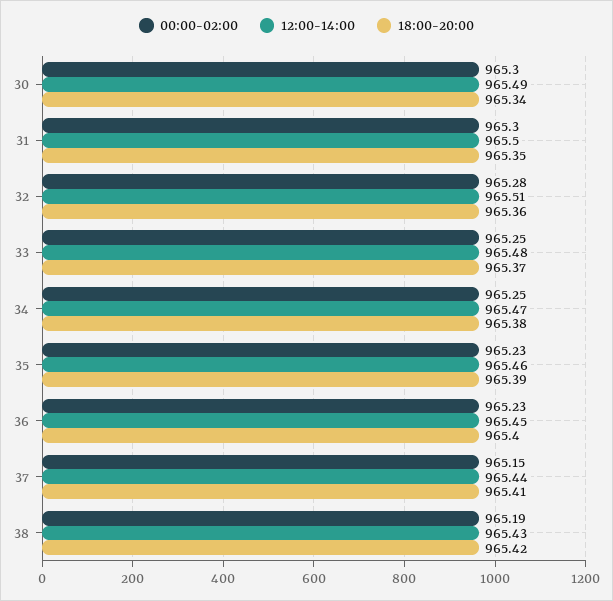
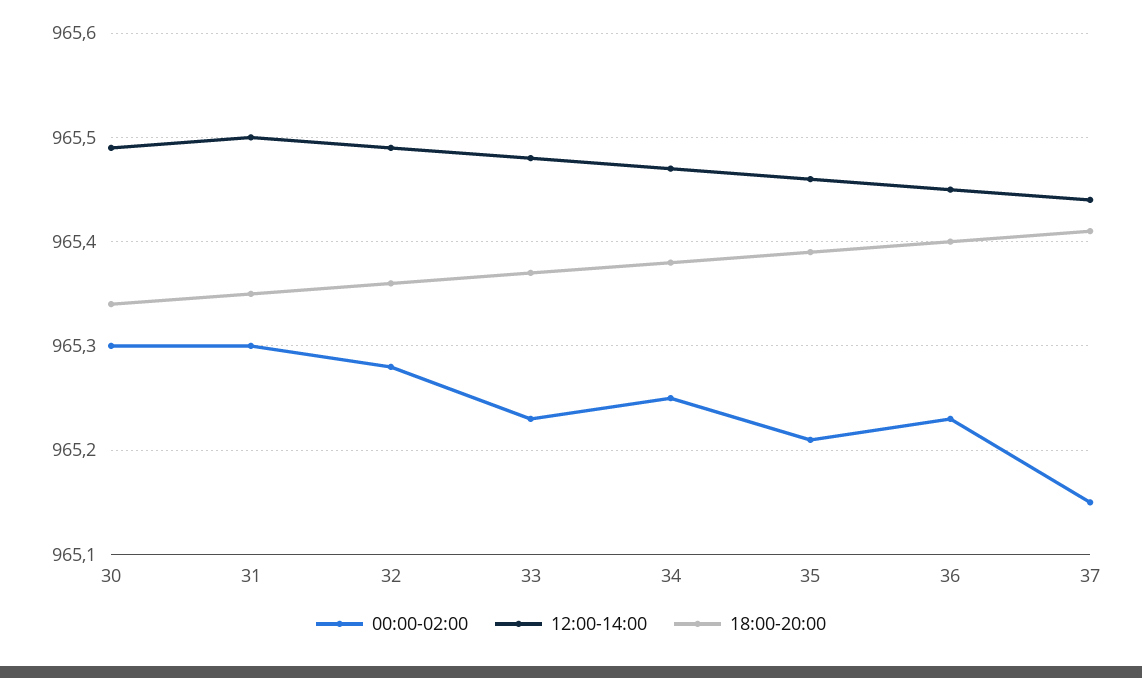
12:00-14:00, 32: 965.51 -> 965.49
00:00-02:00, 33: 965.25 -> 965.23
00:00-02:00, 35: 965.23 -> 965.21
00:00-02:00, 38: 965.19 -> none
12:00-14:00, 38: 965.43 -> none
18:00-20:00, 38: 965.42 -> none

